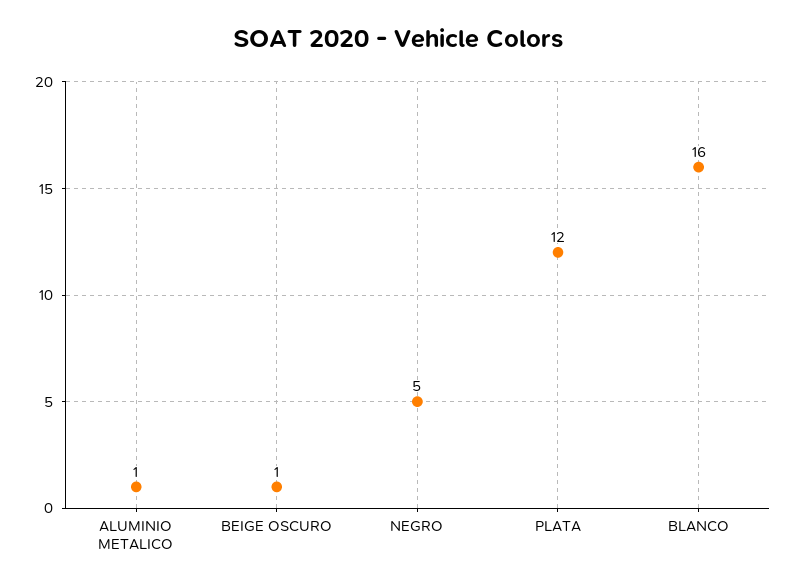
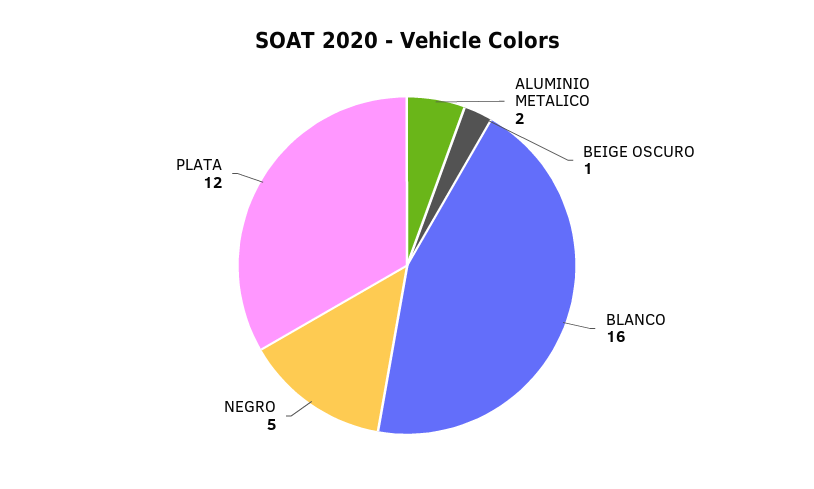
ALUMINIO METALICO: 1 -> 2

